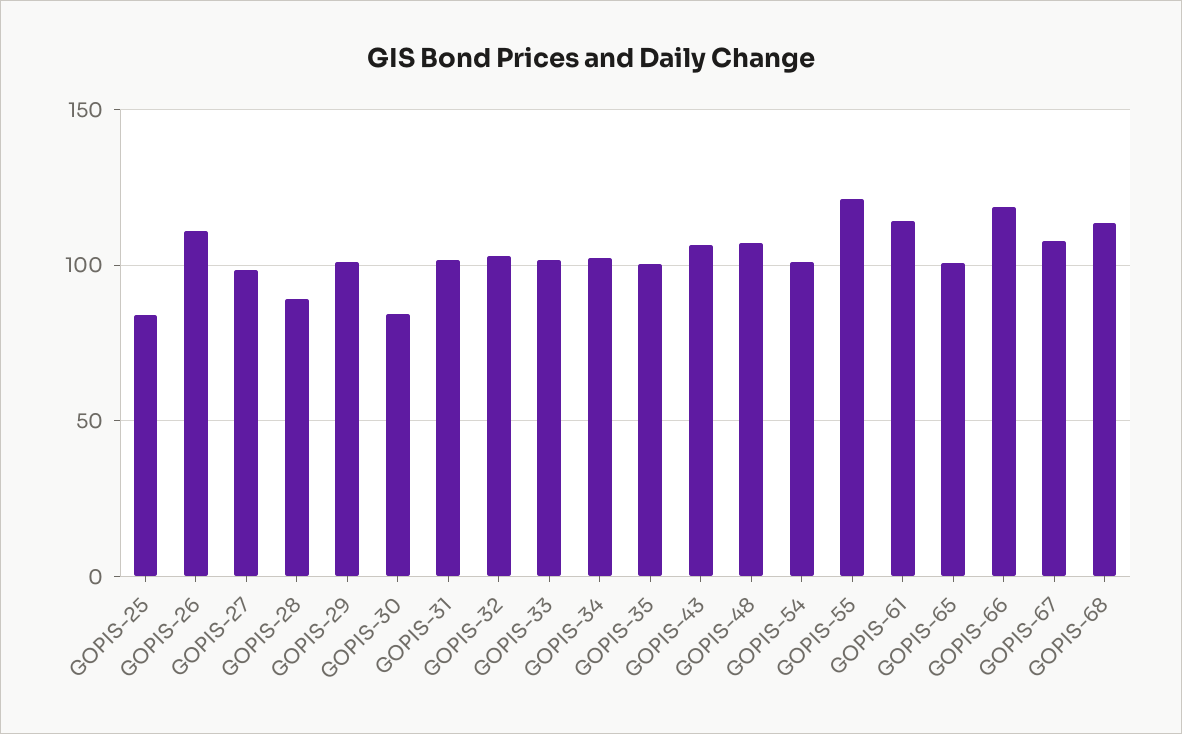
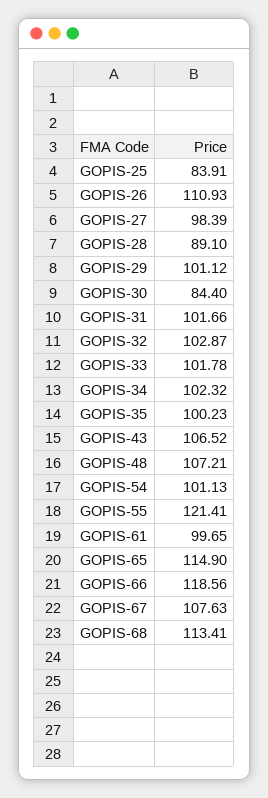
GOPIS-61: 115 -> 99.65
GOPIS-65: 100 -> 114.9

